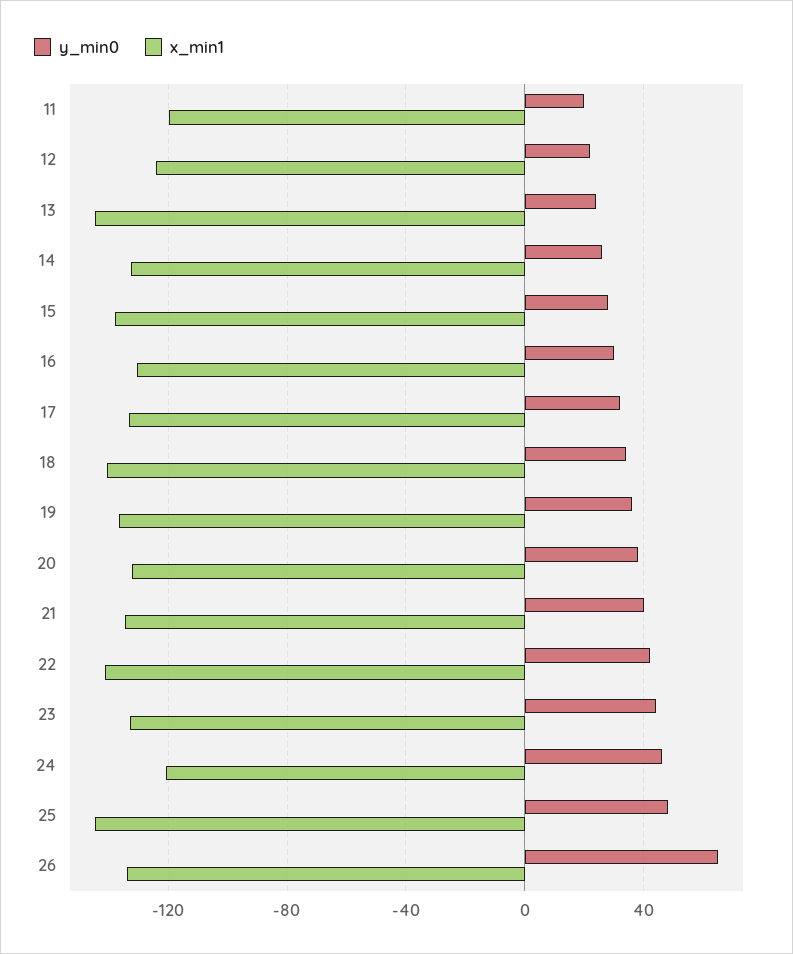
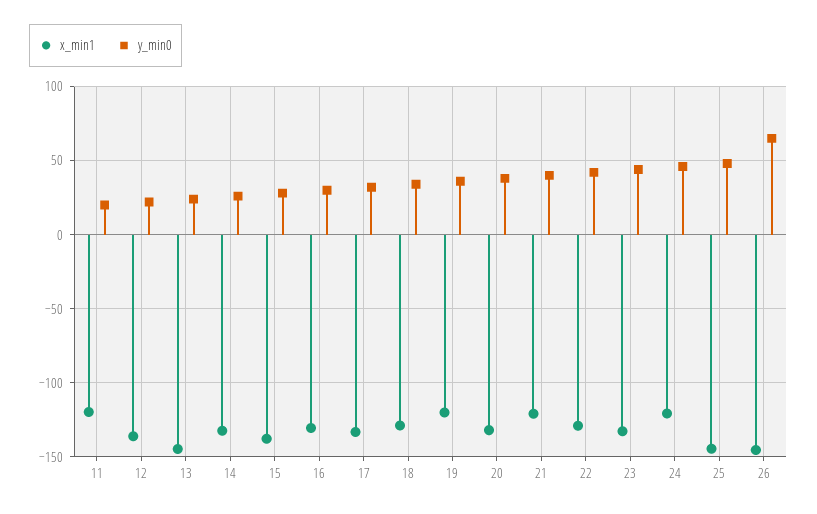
x_min1, 12: -125 -> -135
x_min1, 18: -140 -> -130
x_min1, 19: -135 -> -120
x_min1, 21: -135 -> -120
x_min1, 22: -140 -> -130
x_min1, 26: -135 -> -145

